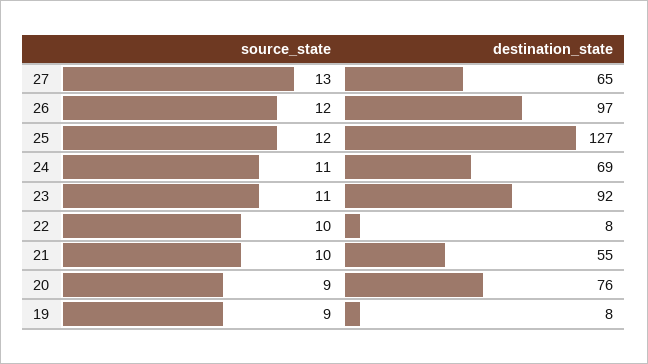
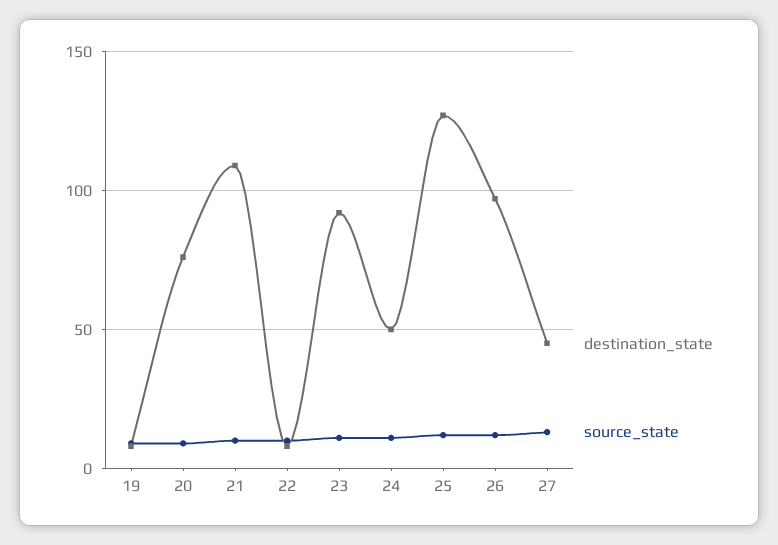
destination_state, 27: 65 -> 45
destination_state, 24: 69 -> 50
destination_state, 21: 55 -> 110

